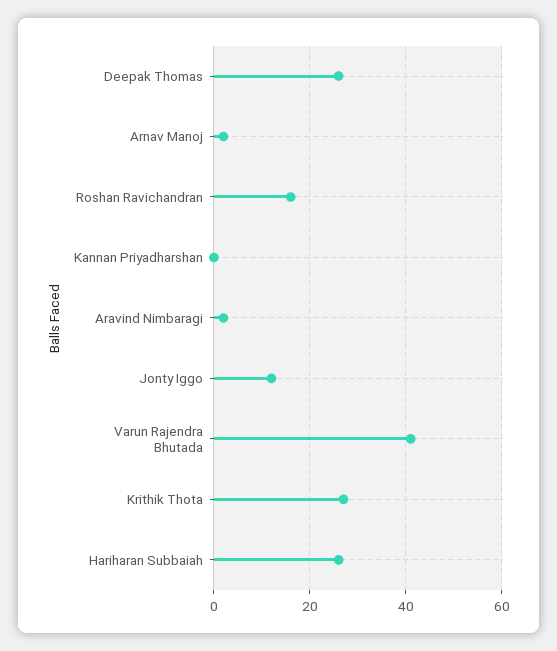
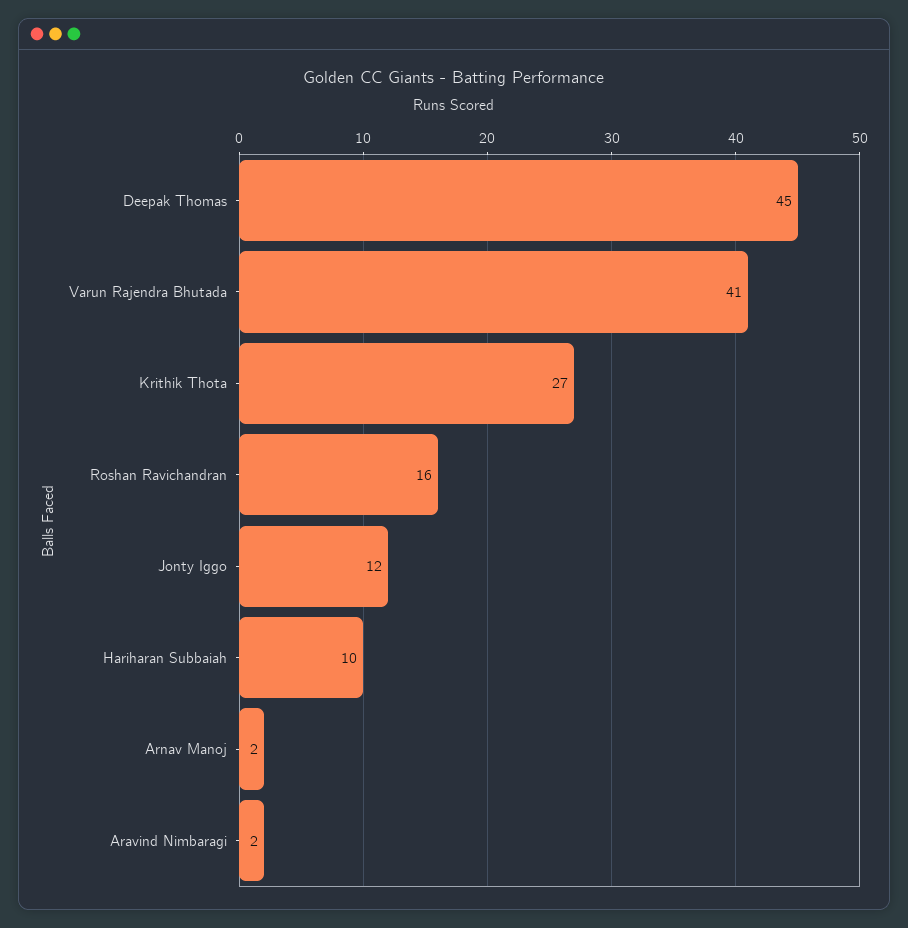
Deepak Thomas: 25 -> 45
Kannan Priyadharshan: 0 -> none
Hariharan Subbaiah: 25 -> 10

